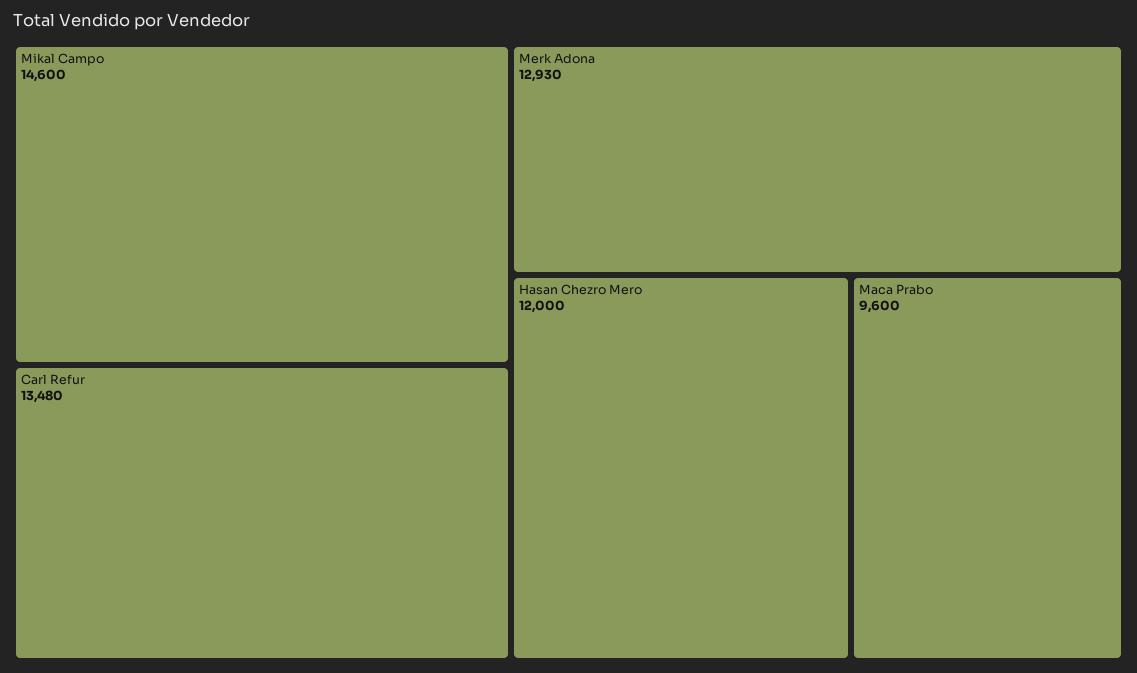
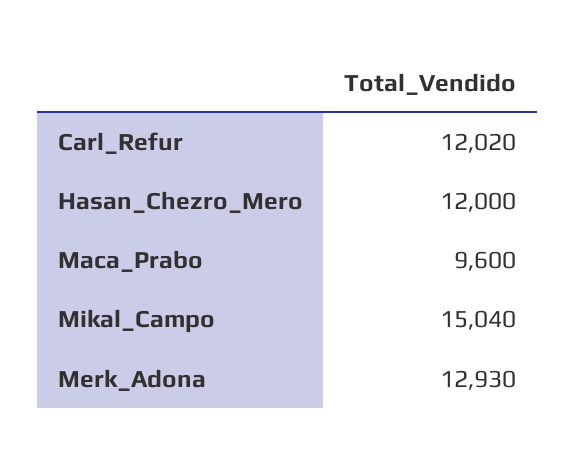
Mikal Campo: 14600 -> 15040
Carl Refur: 13480 -> 12020

